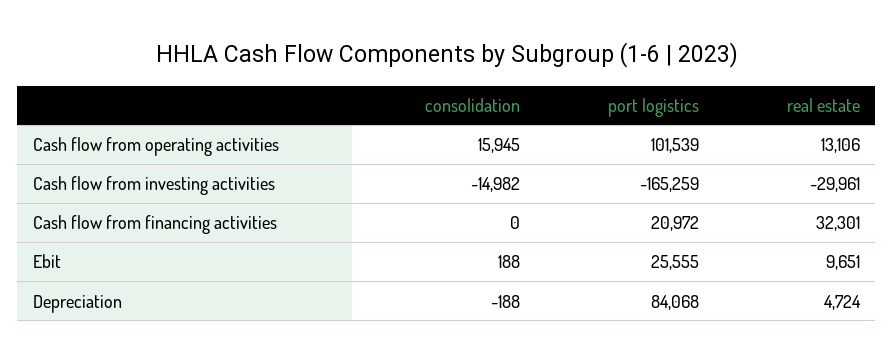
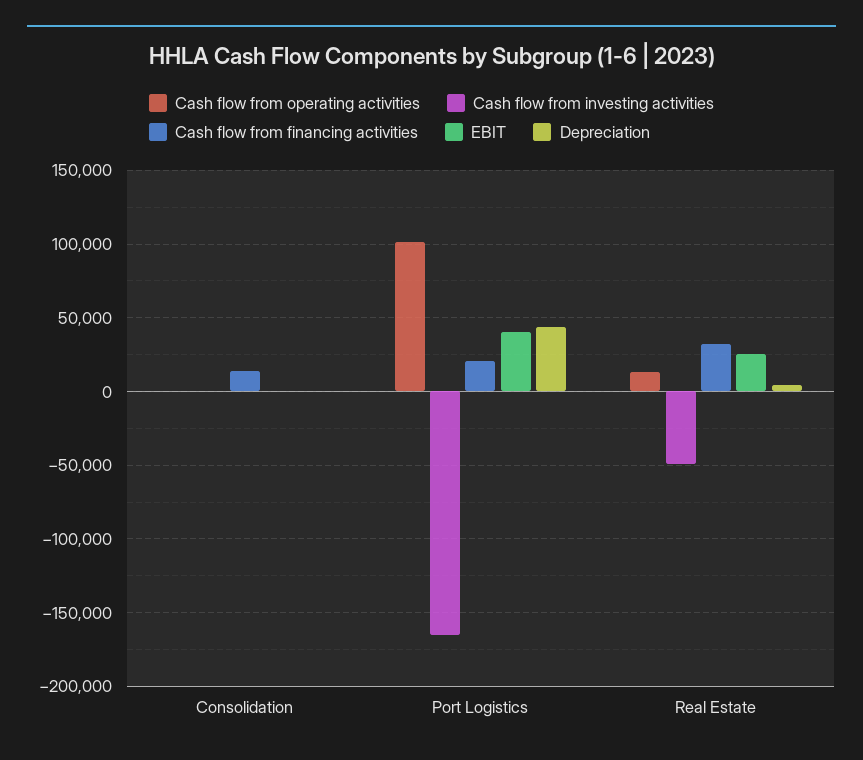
Cash flow from operating activities, consolidation: 15945 -> 0
Cash flow from investing activities, consolidation: -14982 -> 0
Cash flow from investing activities, real estate: -29961 -> -50000
Cash flow from financing activities, consolidation: 0 -> 15000
Ebit, port logistics: 25555 -> 40000
Ebit, real estate: 9651 -> 25000
Depreciation, port logistics: 84068 -> 45000

